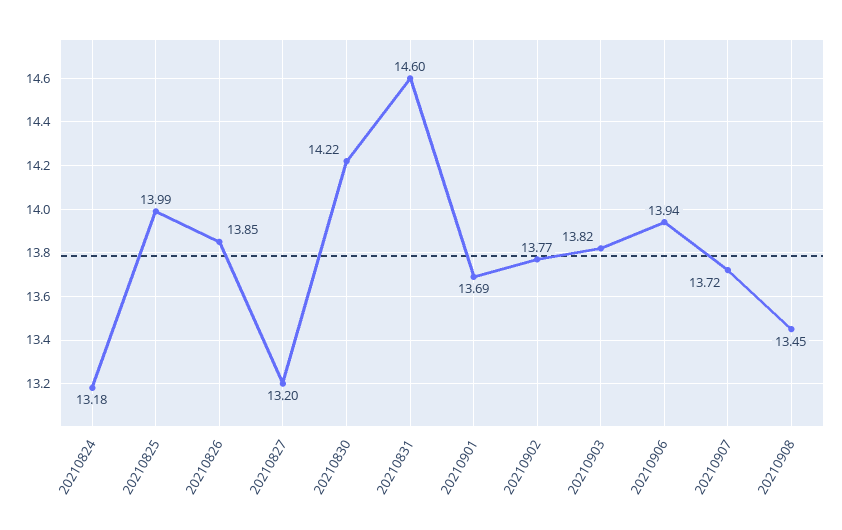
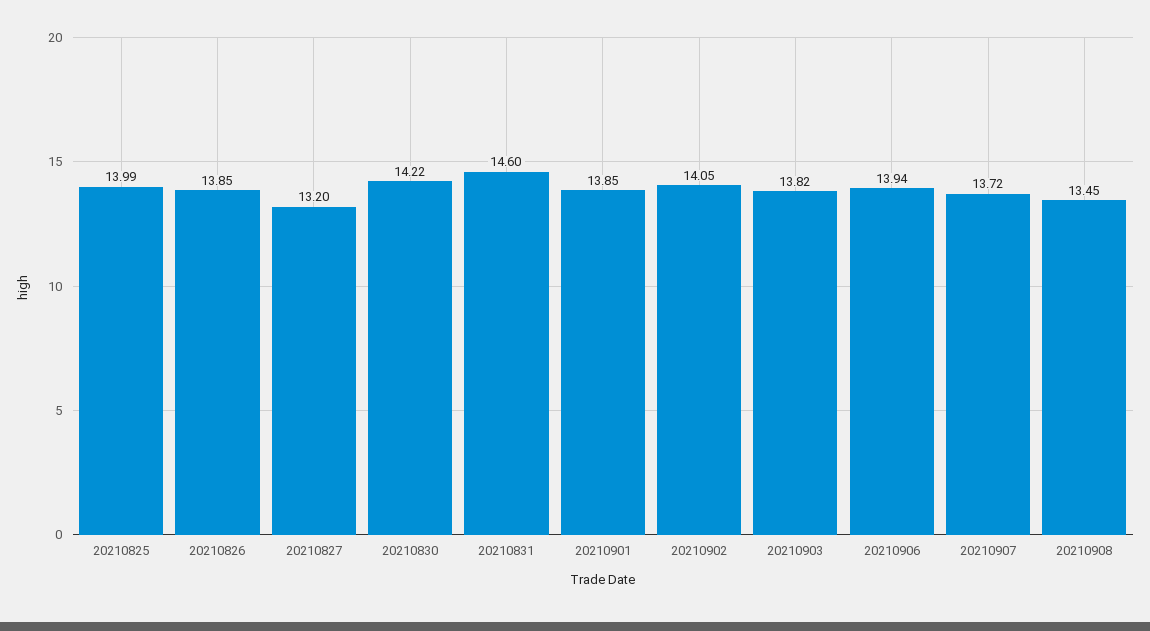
20210824: 13.18 -> none
20210901: 13.69 -> 13.85
20210902: 13.77 -> 14.05

